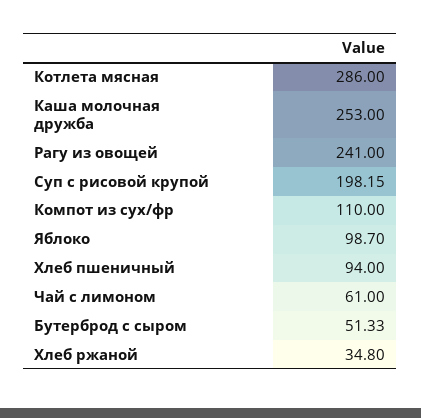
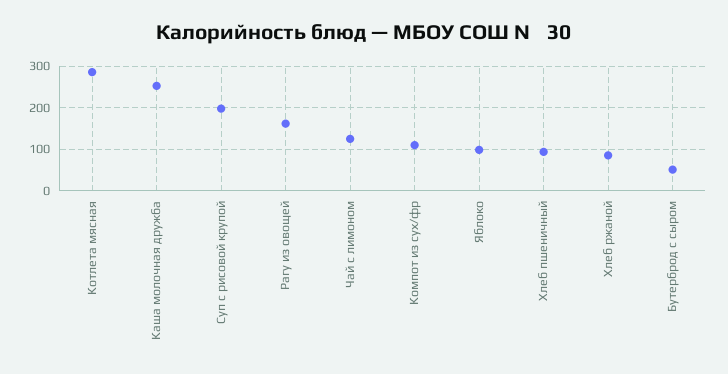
Рагу из овощей: 241 -> 160
Чай с лимоном: 61 -> 120
Хлеб ржаной: 34.8 -> 80

